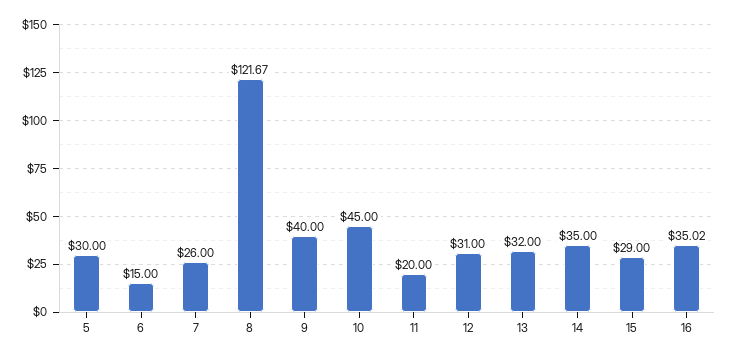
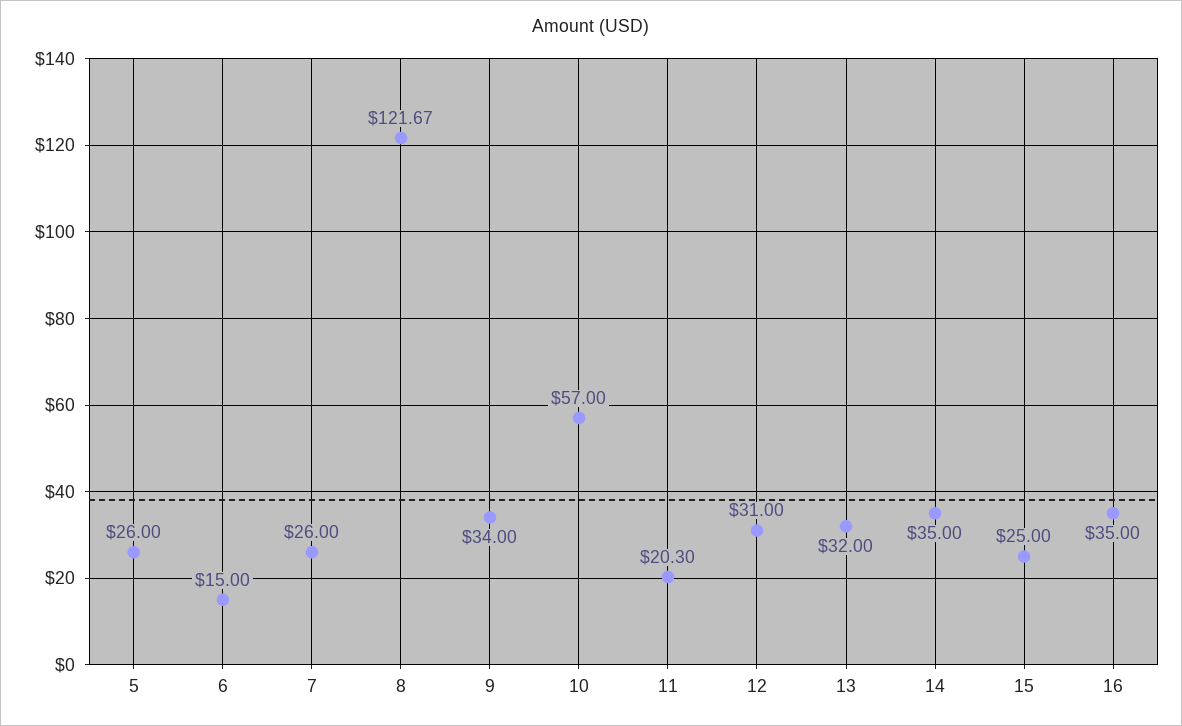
5: 30 -> 26
9: 40 -> 34
10: 45 -> 57
11: 20 -> 20.3
15: 29 -> 25
16: 35.02 -> 35

